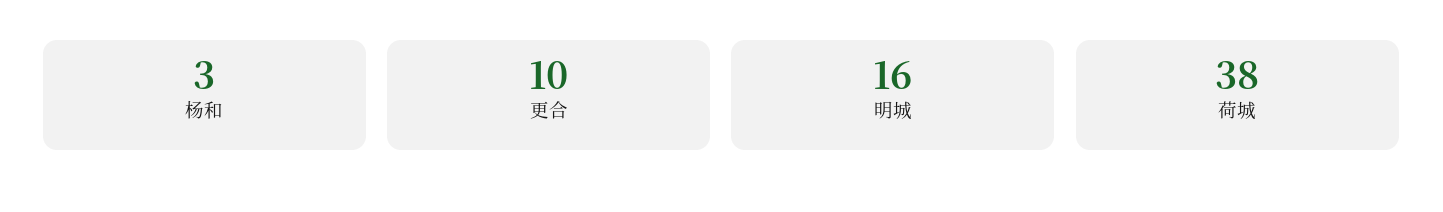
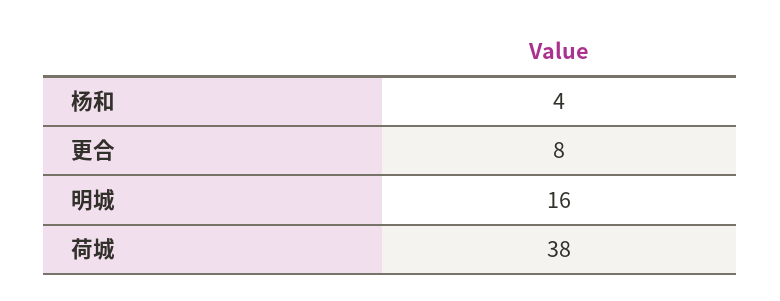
杨和: 3 -> 4
更合: 10 -> 8

